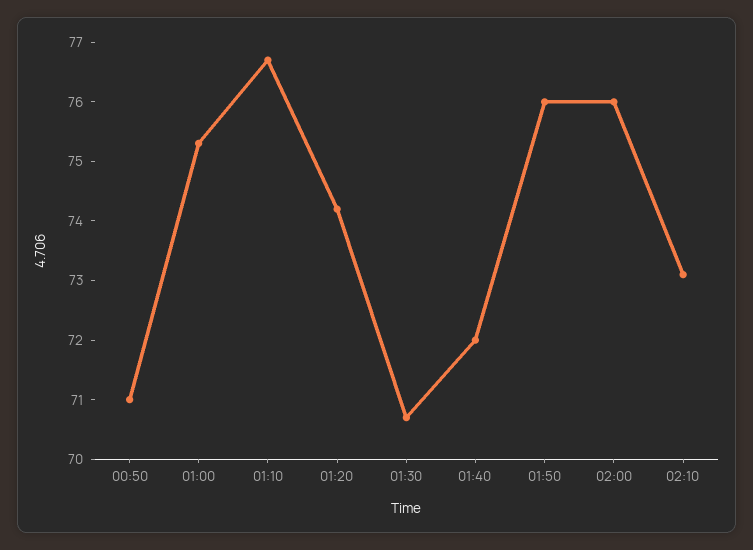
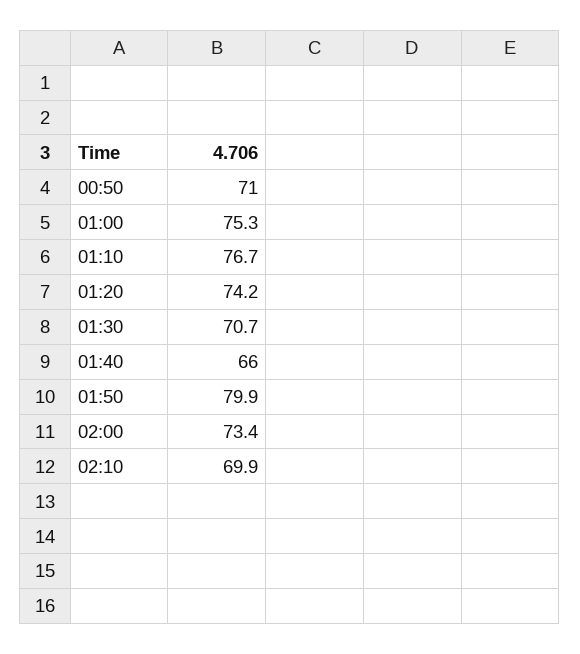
01:40: 72 -> 66
01:50: 76 -> 79.9
02:00: 76 -> 73.4
02:10: 73 -> 69.9

